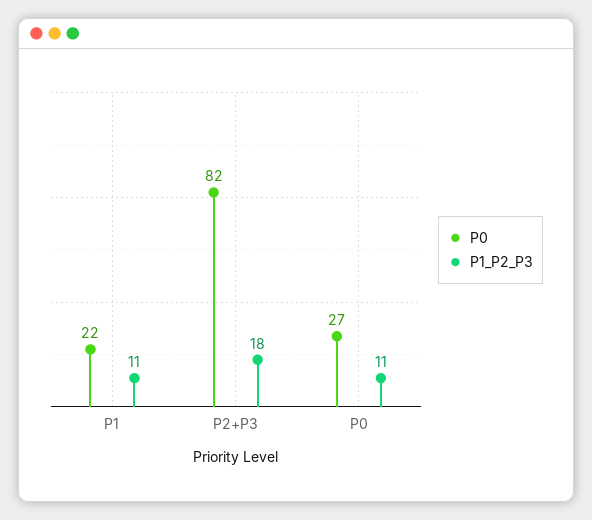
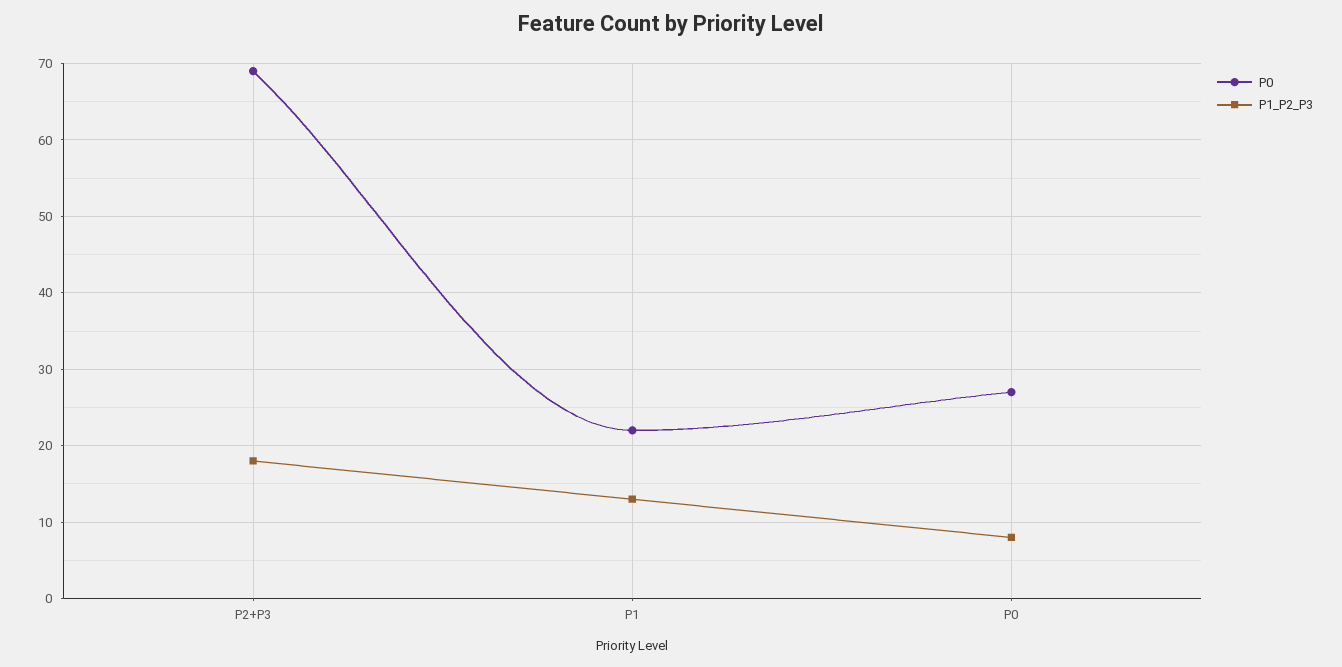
P1_P2_P3, P1: 11 -> 13
P0, P2+P3: 82 -> 69
P1_P2_P3, P0: 11 -> 8

